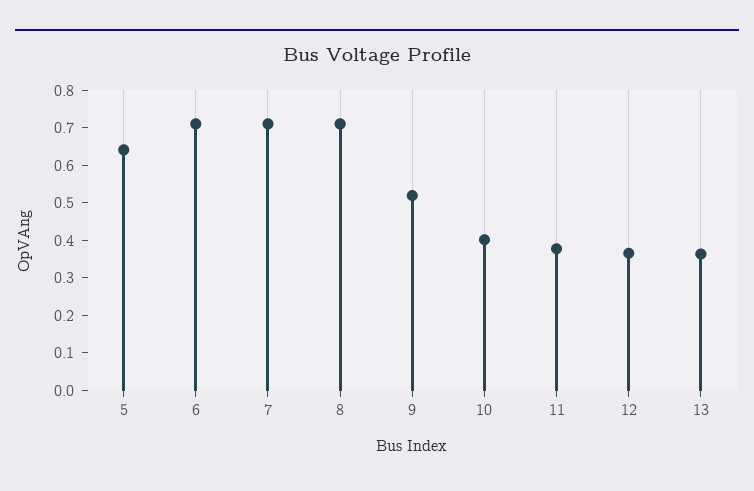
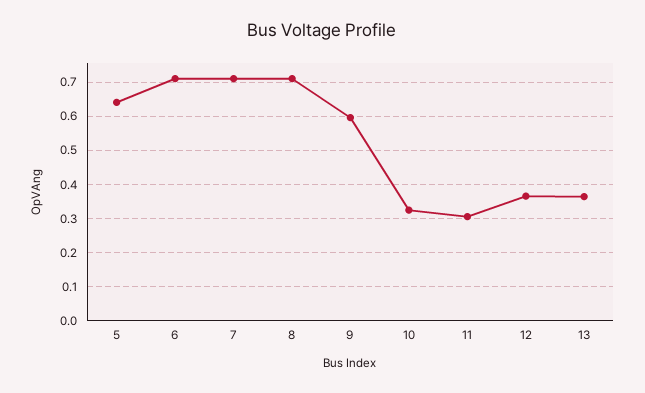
9: 0.525 -> 0.6
10: 0.4 -> 0.32
11: 0.375 -> 0.3

